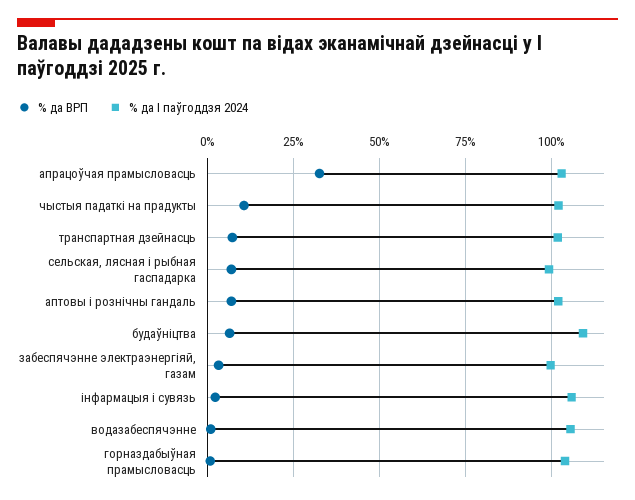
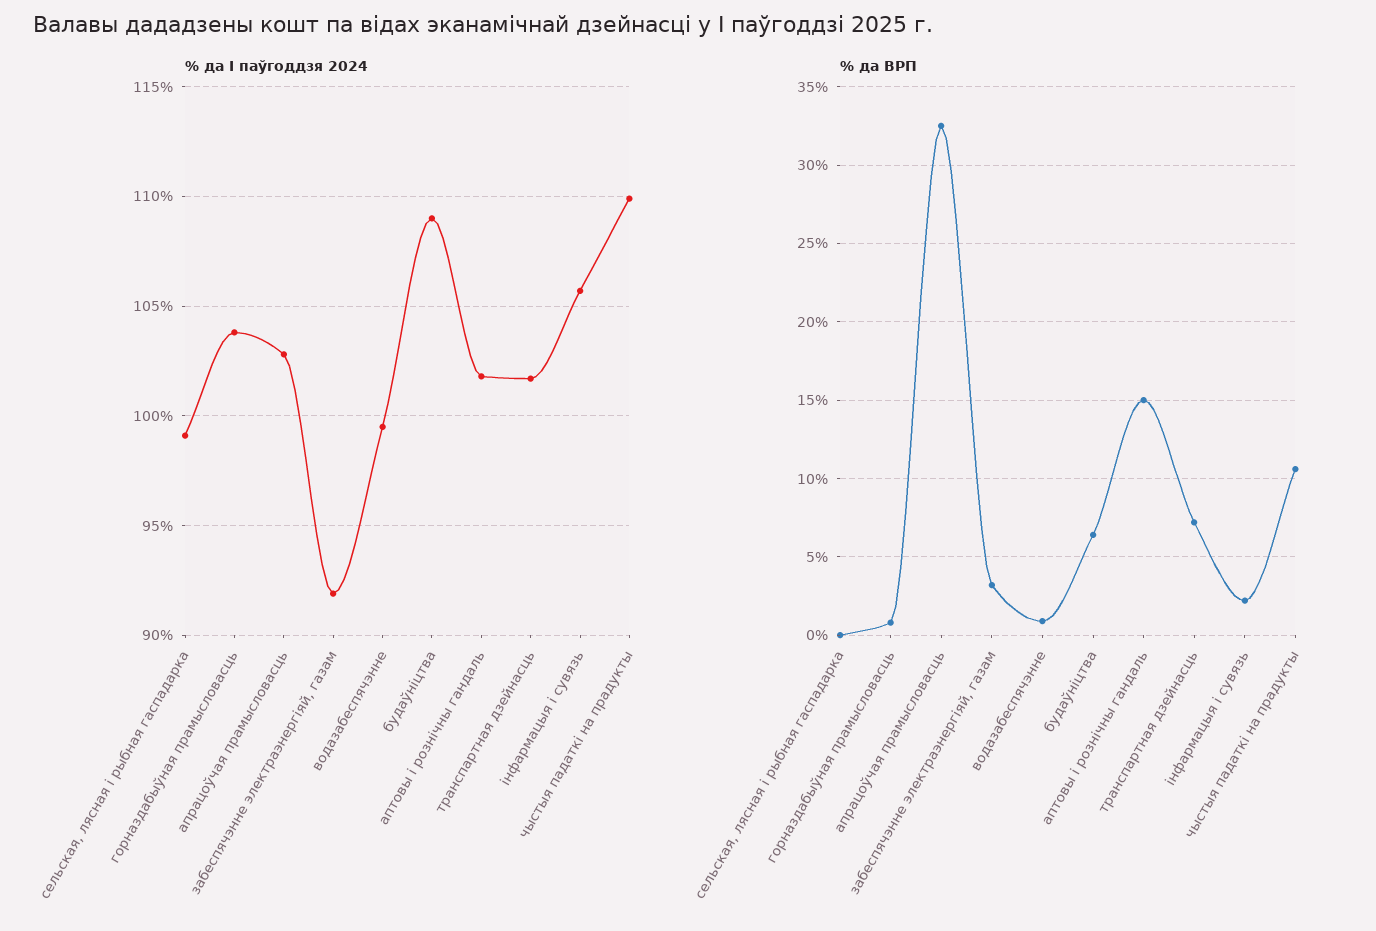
% да I паўгоддзя 2024, чыстыя падаткі на прадукты: 102.5 -> 110
% да ВРП, сельская, лясная і рыбная гаспадарка: 7.5 -> 0
% да ВРП, аптовы і рознічны гандаль: 7.5 -> 15
% да I паўгоддзя 2024, забеспячэнне электраэнергіяй, газам: 100 -> 92
% да I паўгоддзя 2024, водазабеспячэнне: 105 -> 99.5

